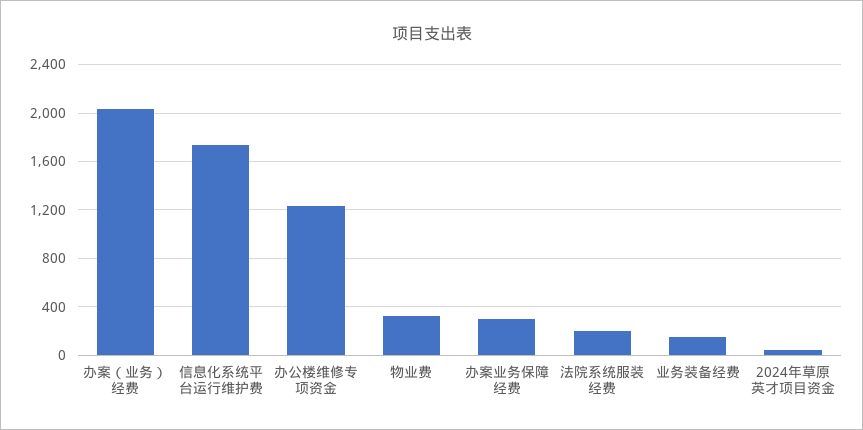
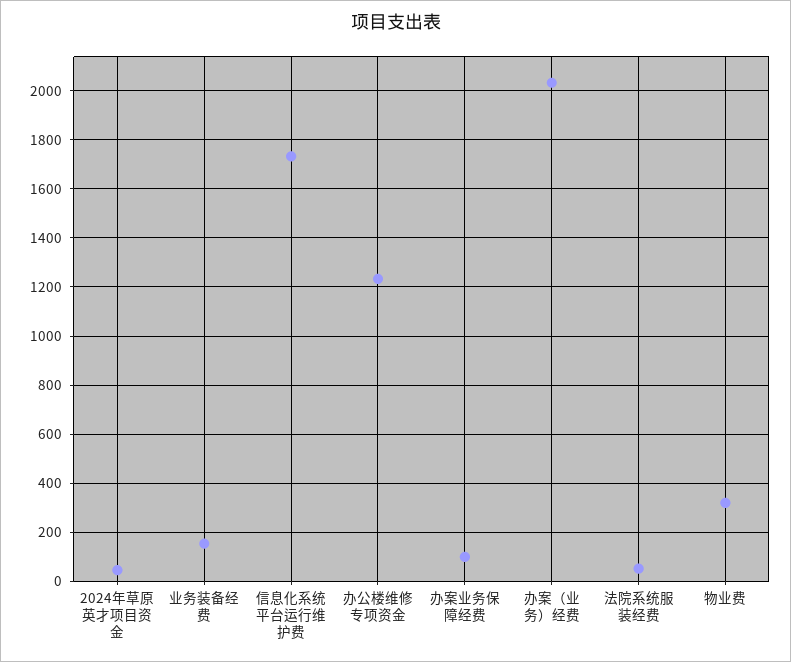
办案业务保障经费: 300 -> 100
法院系统服装经费: 200 -> 50

